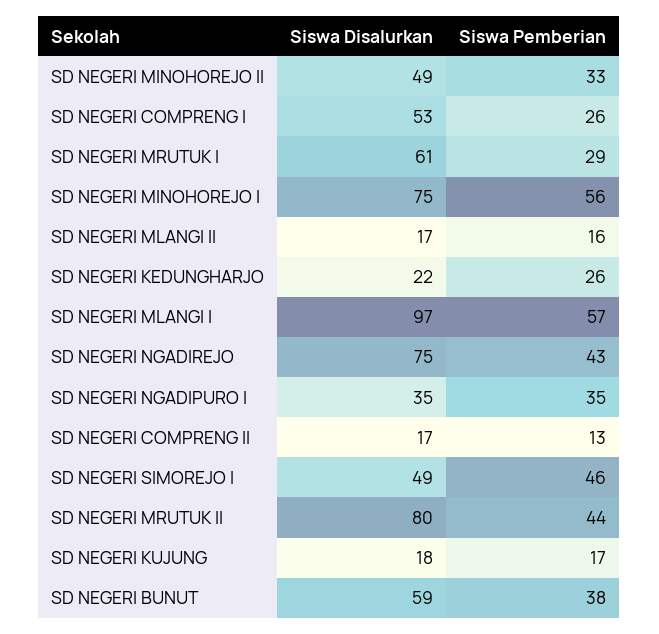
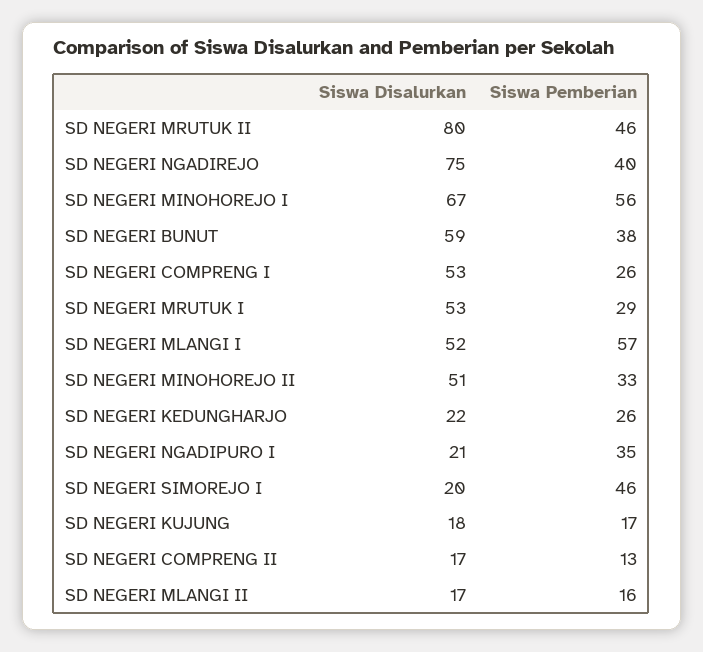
Siswa Disalurkan, SD NEGERI MINOHOREJO II: 49 -> 51
Siswa Disalurkan, SD NEGERI MRUTUK I: 61 -> 53
Siswa Disalurkan, SD NEGERI MINOHOREJO I: 75 -> 67
Siswa Disalurkan, SD NEGERI MLANGI I: 97 -> 52
Siswa Pemberian, SD NEGERI NGADIREJO: 43 -> 40
Siswa Disalurkan, SD NEGERI NGADIPURO I: 35 -> 21
Siswa Disalurkan, SD NEGERI SIMOREJO I: 49 -> 20
Siswa Pemberian, SD NEGERI MRUTUK II: 44 -> 46

